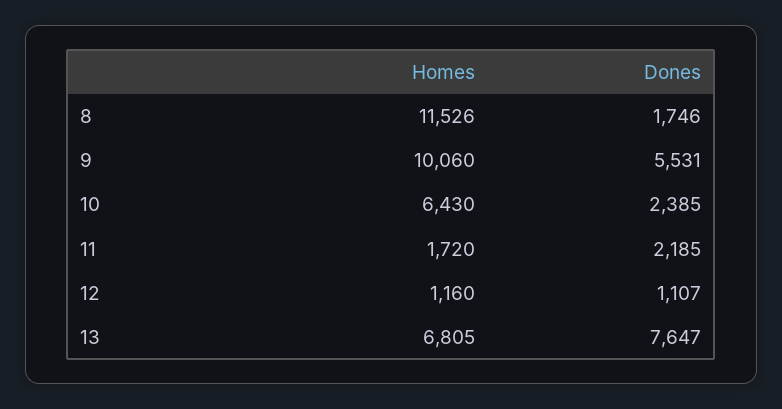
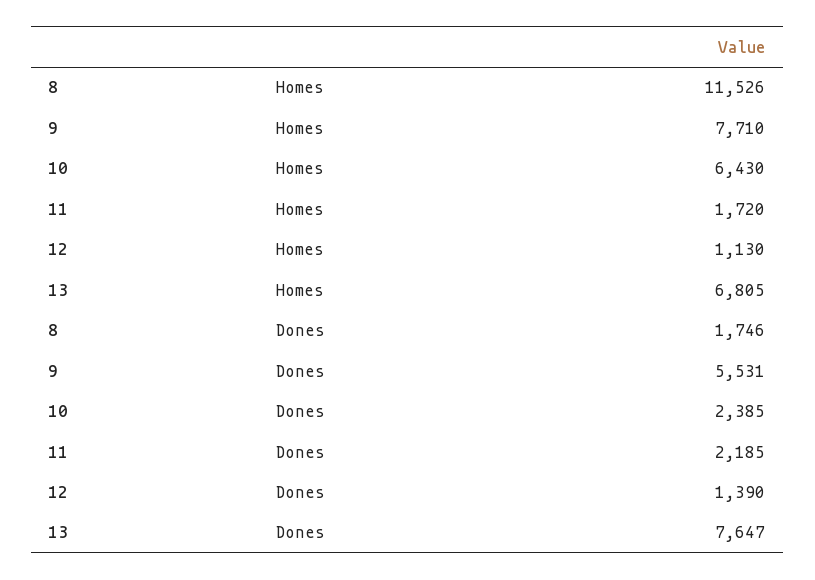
Homes, 9: 10060 -> 7710
Homes, 12: 1160 -> 1130
Dones, 12: 1107 -> 1390

